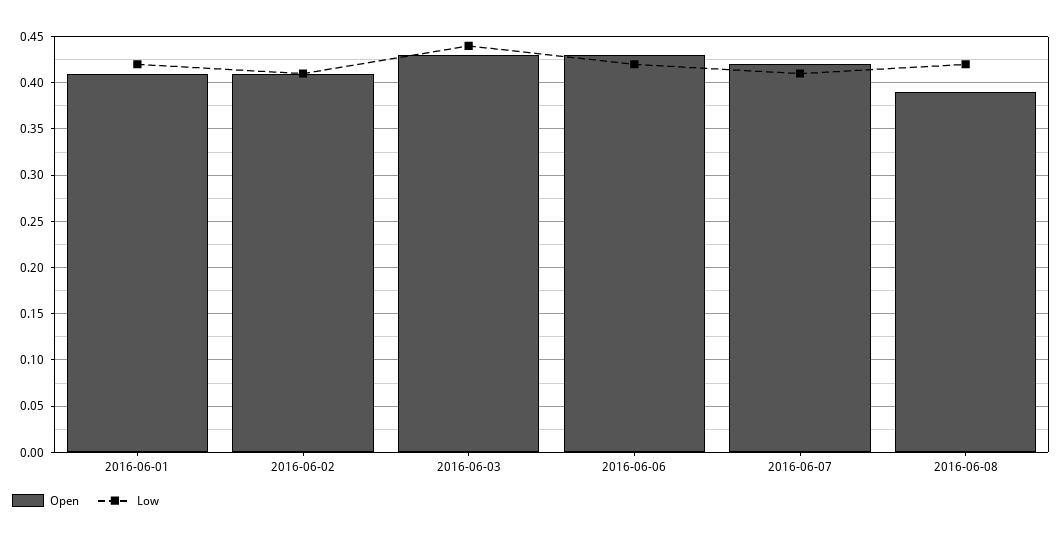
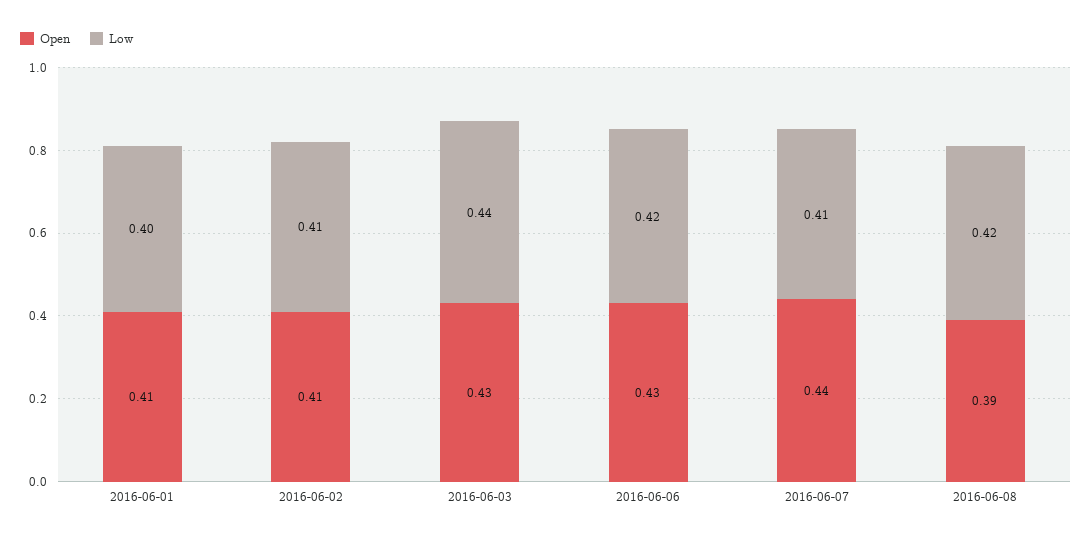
Low, 2016-06-01: 0.42 -> 0.4
Open, 2016-06-07: 0.42 -> 0.44

